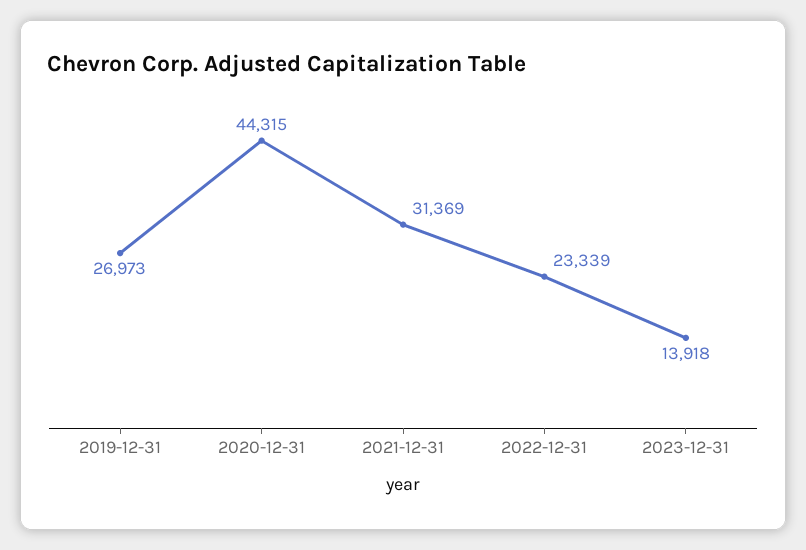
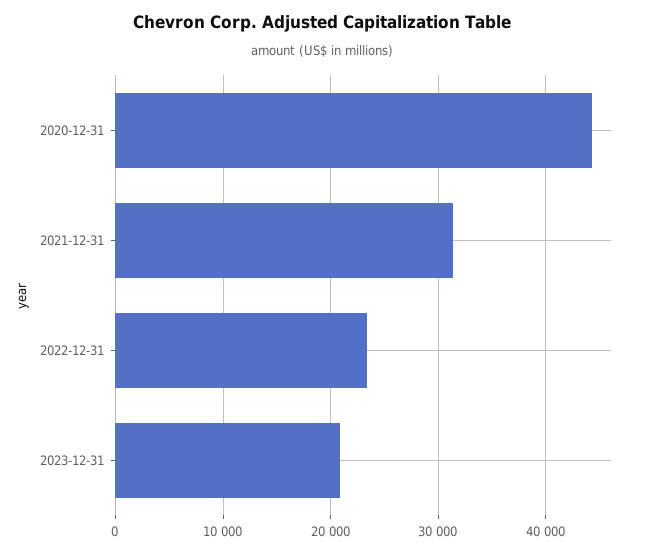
2019-12-31: 26973 -> none
2023-12-31: 13918 -> 21000

